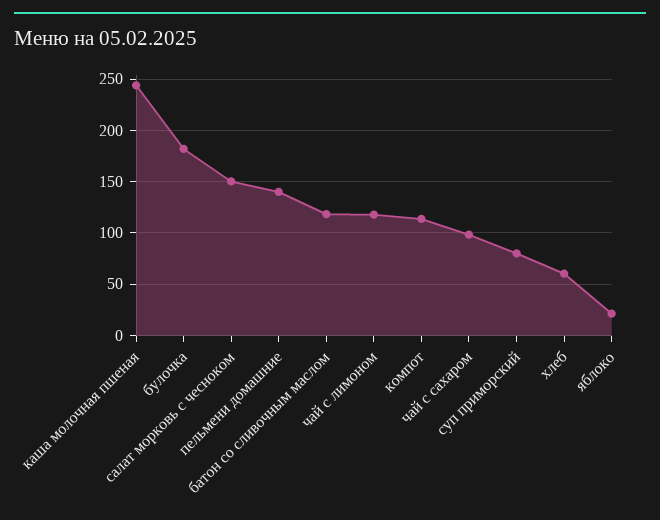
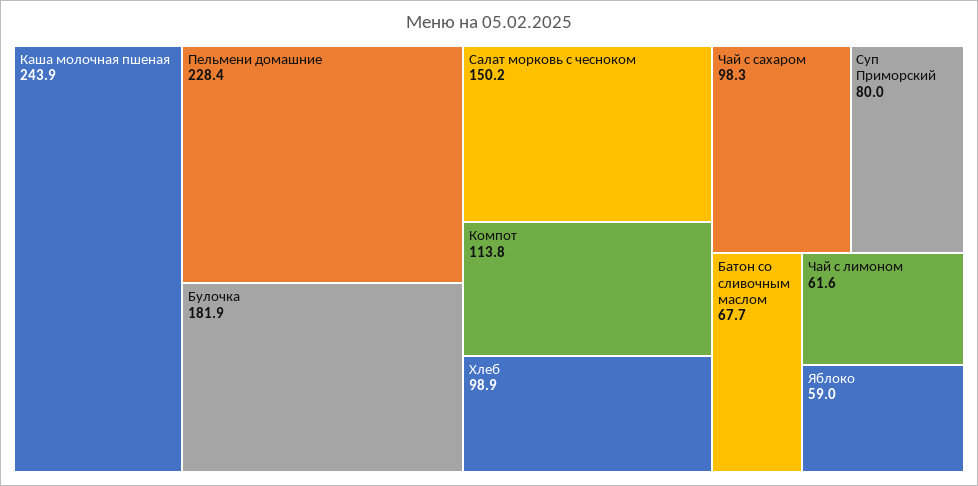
пельмени домашние: 140 -> 228.4
батон со сливочным маслом: 120 -> 67.7
чай с лимоном: 120 -> 61.6
хлеб: 60 -> 98.9
яблоко: 20 -> 59

